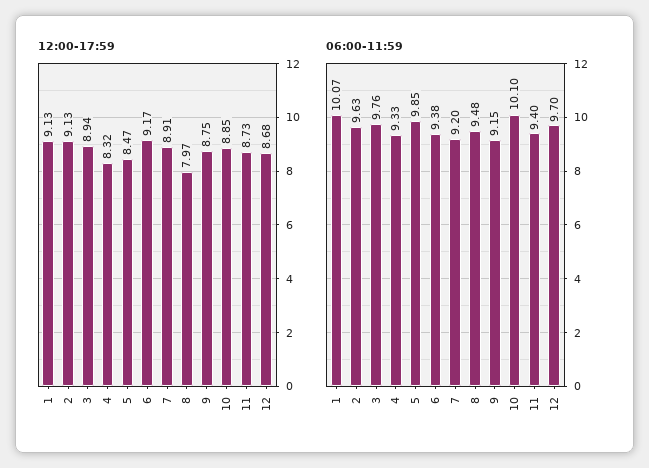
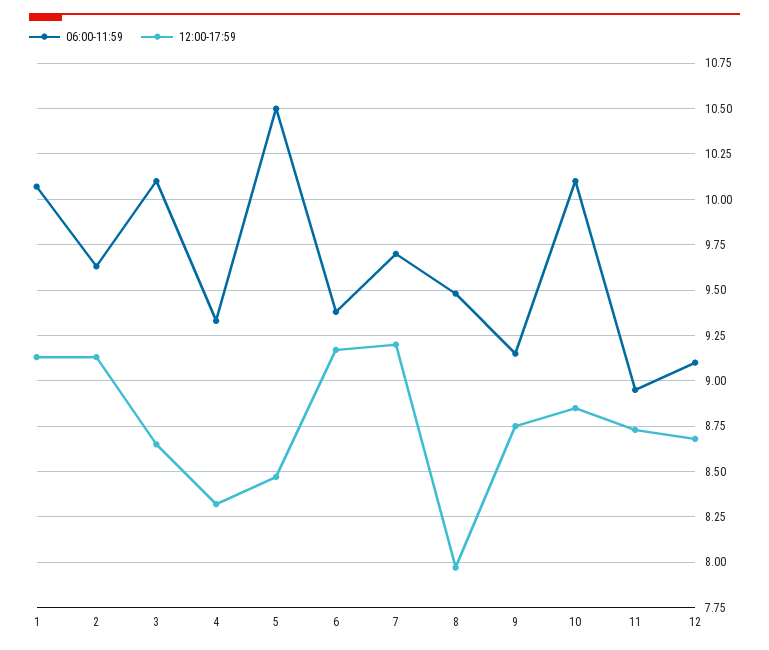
12:00-17:59, 3: 8.94 -> 8.65
12:00-17:59, 7: 8.91 -> 9.2
06:00-11:59, 3: 9.76 -> 10.1
06:00-11:59, 5: 9.85 -> 10.5
06:00-11:59, 7: 9.2 -> 9.7
06:00-11:59, 11: 9.4 -> 8.95
06:00-11:59, 12: 9.7 -> 9.1

